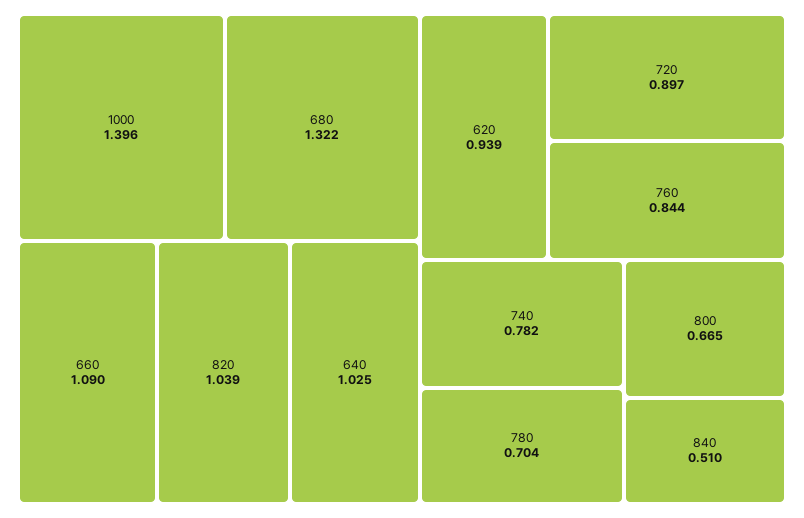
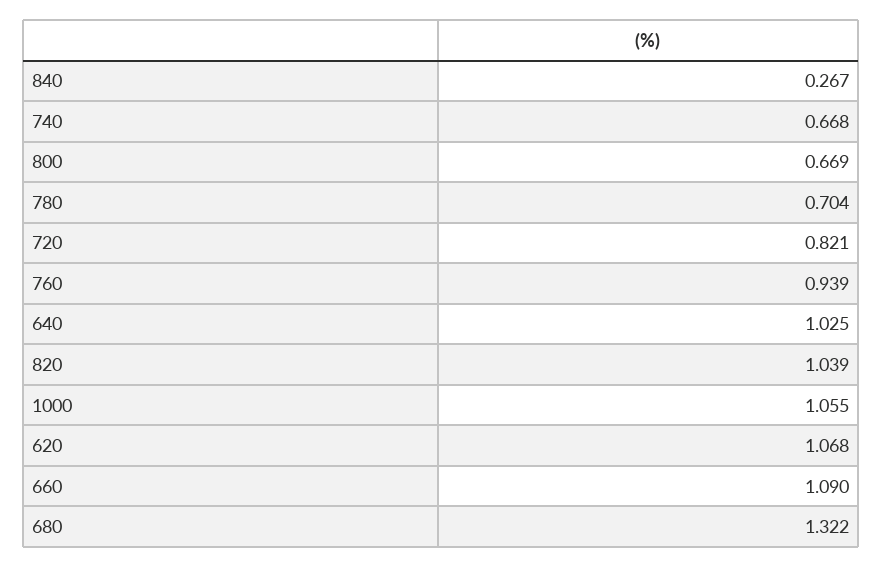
1000: 1.396 -> 1.055
620: 0.939 -> 1.068
720: 0.897 -> 0.821
760: 0.844 -> 0.939
740: 0.782 -> 0.668
800: 0.665 -> 0.669
840: 0.51 -> 0.267

